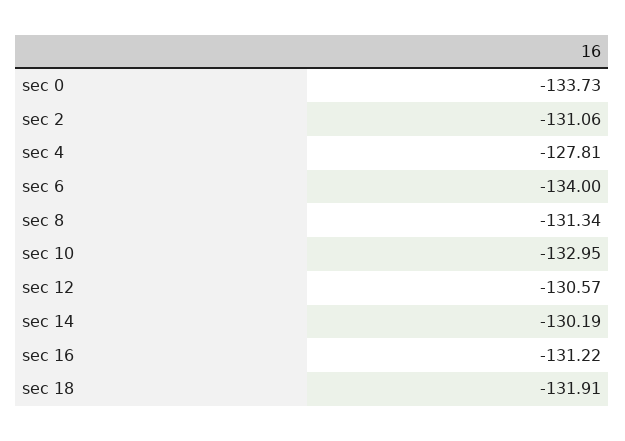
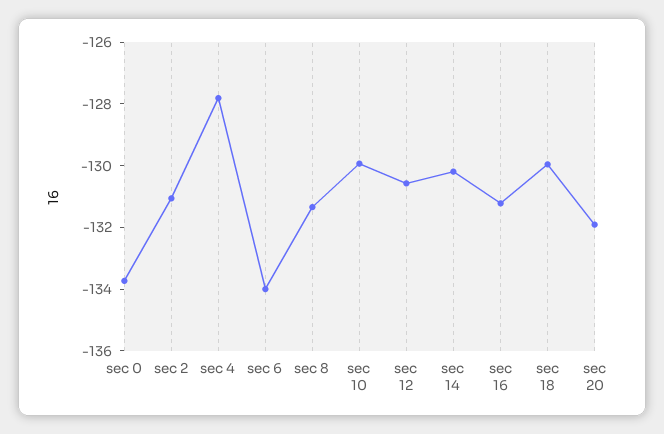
sec 10: -132.95 -> -130
sec 18: -131.91 -> -130
sec 20: none -> -132

